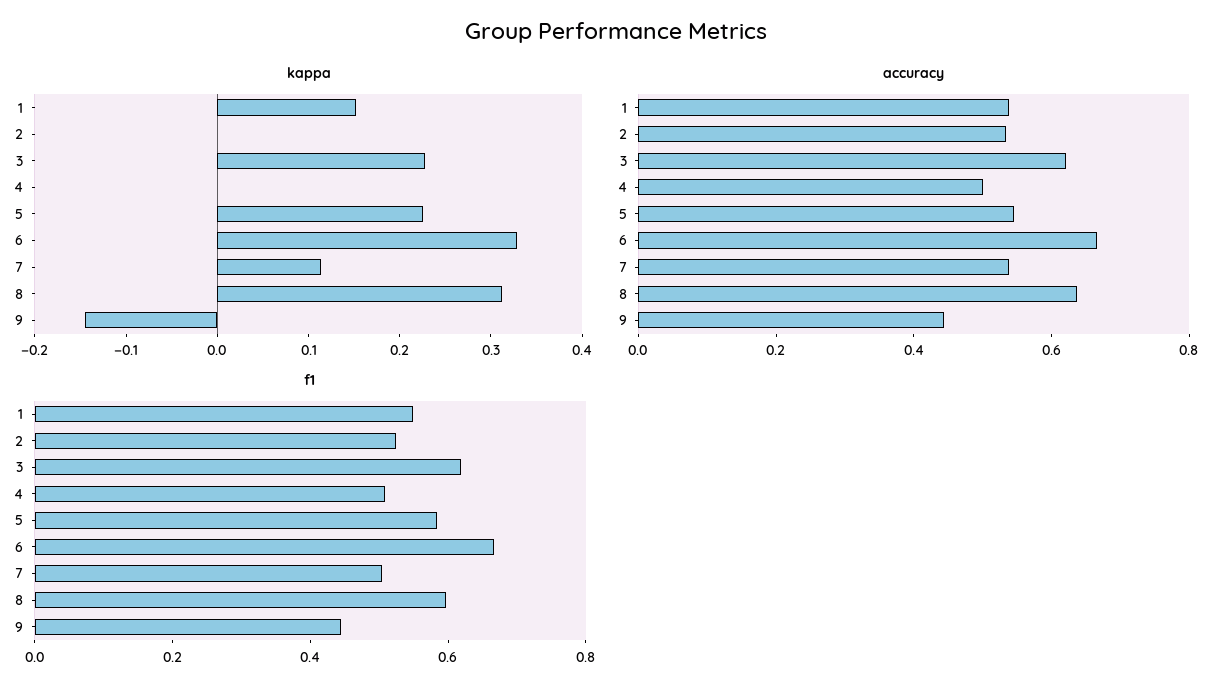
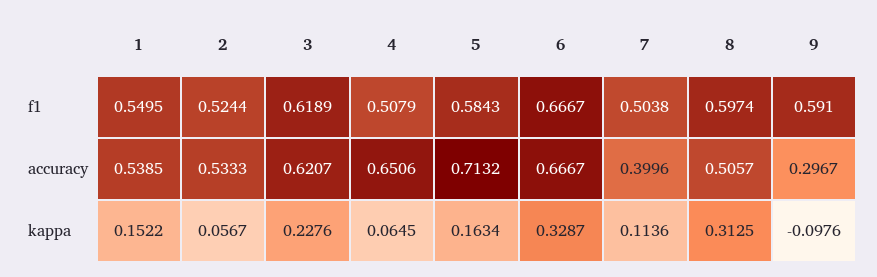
kappa, 2: 0 -> 0.0567
kappa, 4: 0 -> 0.0645
kappa, 5: 0.22 -> 0.1634
kappa, 9: -0.14 -> -0.0976
accuracy, 4: 0.5 -> 0.6506
accuracy, 5: 0.55 -> 0.7132
accuracy, 7: 0.55 -> 0.3996
accuracy, 8: 0.65 -> 0.5057
accuracy, 9: 0.45 -> 0.2967
f1, 9: 0.45 -> 0.591

